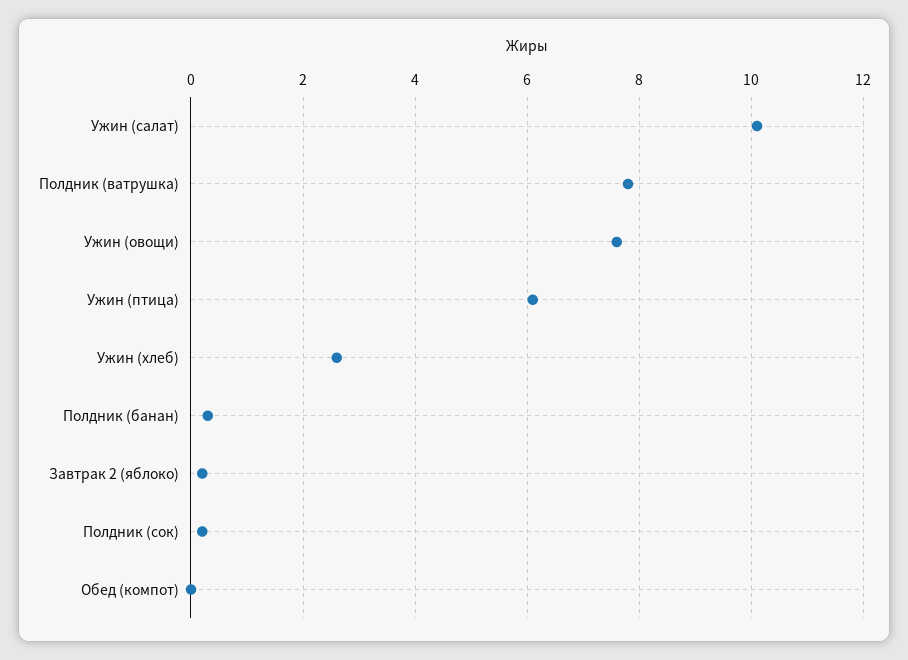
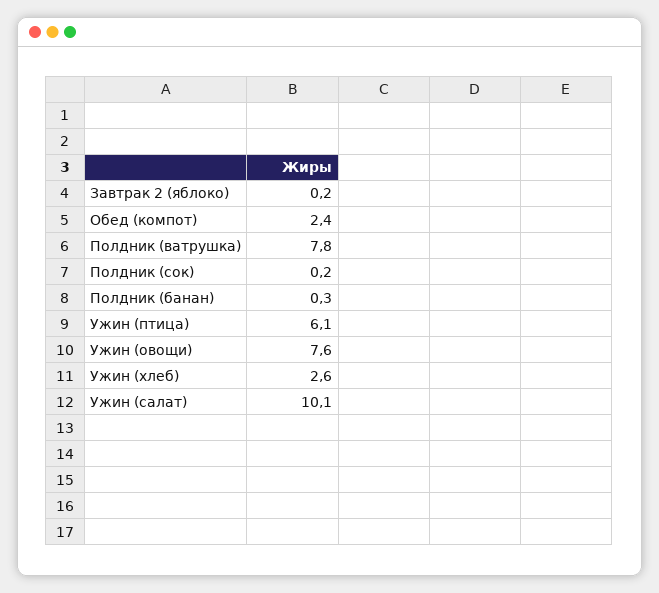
Обед (компот): 0 -> 2.4

